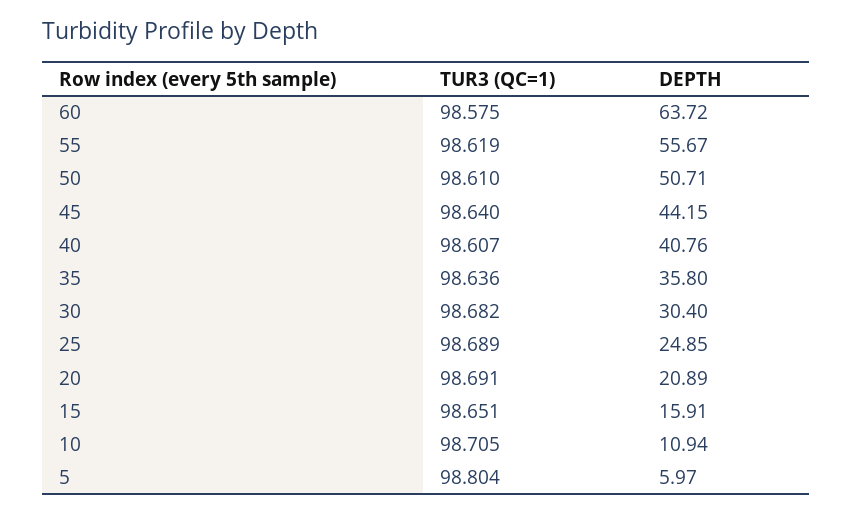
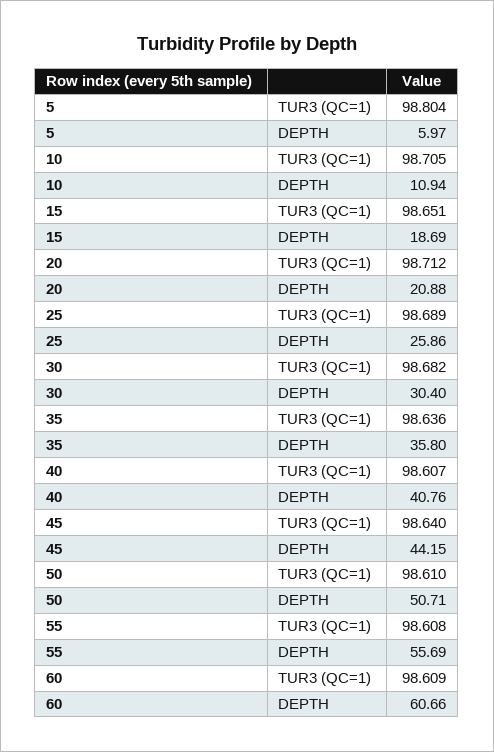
TUR3 (QC=1), 60: 98.575 -> 98.609
DEPTH, 60: 63.72 -> 60.66
TUR3 (QC=1), 55: 98.619 -> 98.608
DEPTH, 55: 55.67 -> 55.69
DEPTH, 25: 24.85 -> 25.86
TUR3 (QC=1), 20: 98.691 -> 98.712
DEPTH, 20: 20.89 -> 20.88
DEPTH, 15: 15.91 -> 18.69

